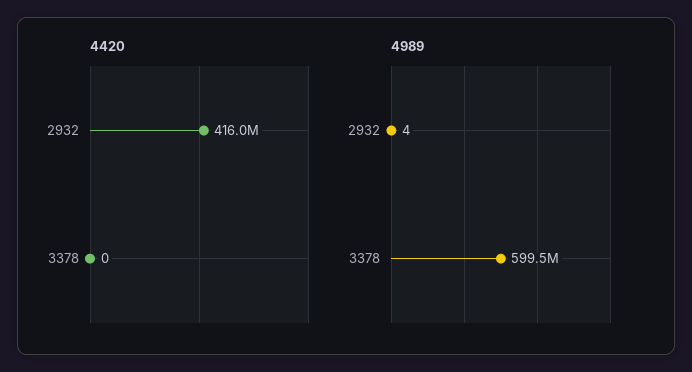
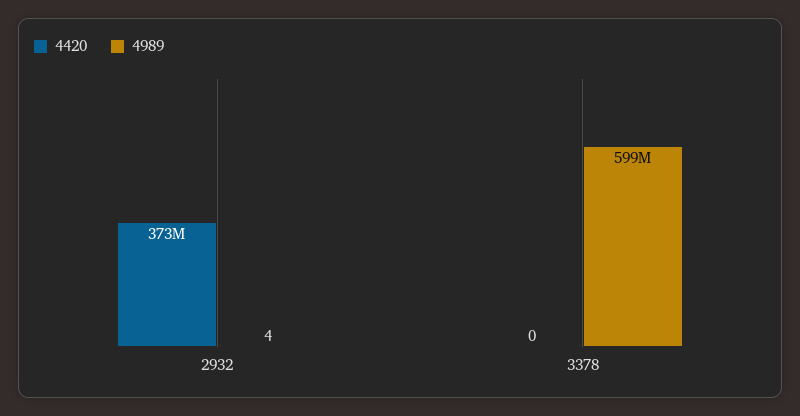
4420, 2932: 416000000 -> 373000000

